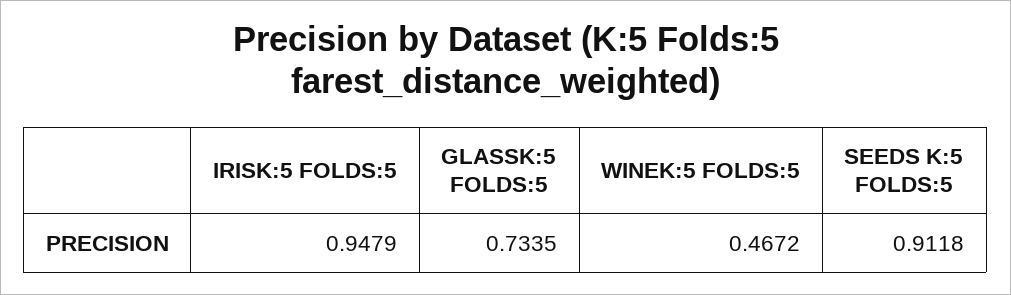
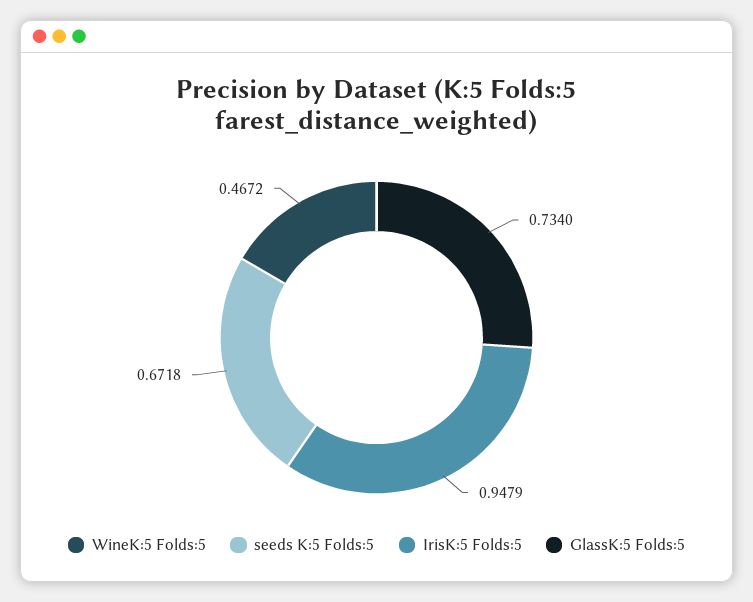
GLASSK:5 FOLDS:5: 0.7335 -> 0.734
SEEDS K:5 FOLDS:5: 0.9118 -> 0.6718

